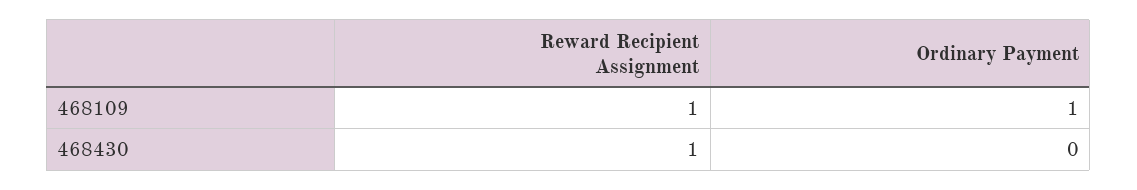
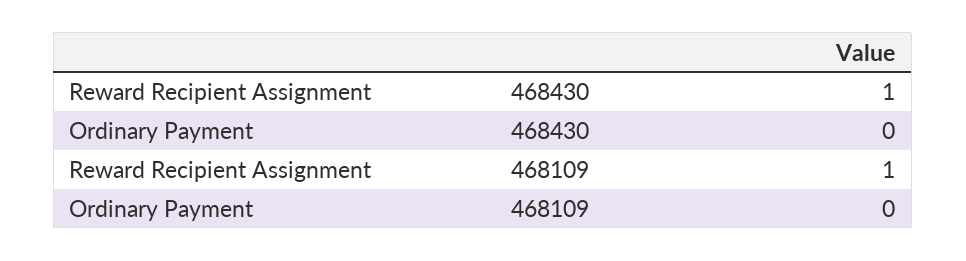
Ordinary Payment, 468109: 1 -> 0

